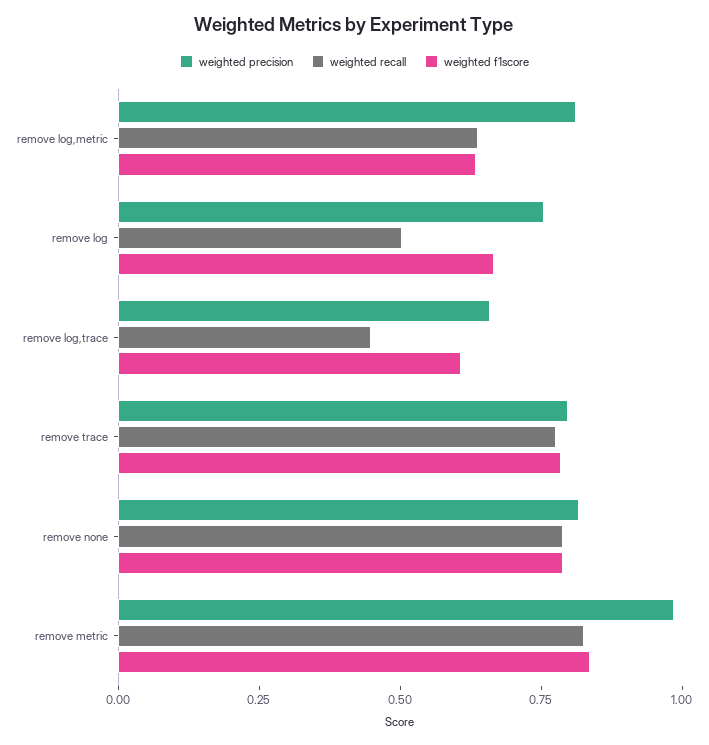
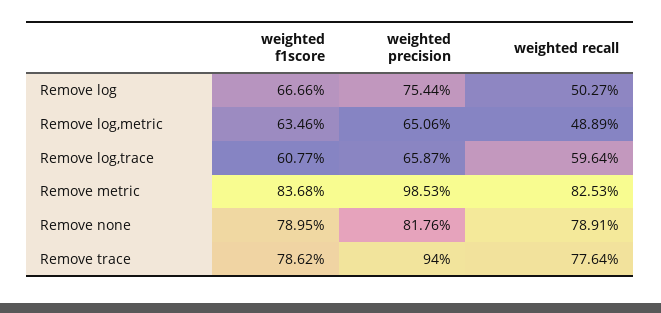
weighted precision, remove log,metric: 0.8 -> 0.6506
weighted recall, remove log,metric: 0.65 -> 0.4889
weighted recall, remove log,trace: 0.45 -> 0.5964
weighted precision, remove trace: 0.8 -> 0.94

